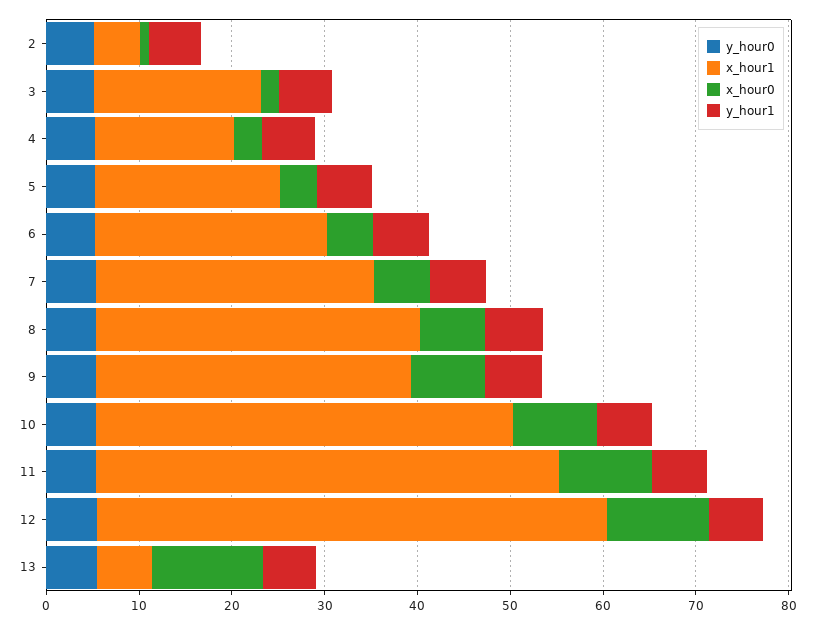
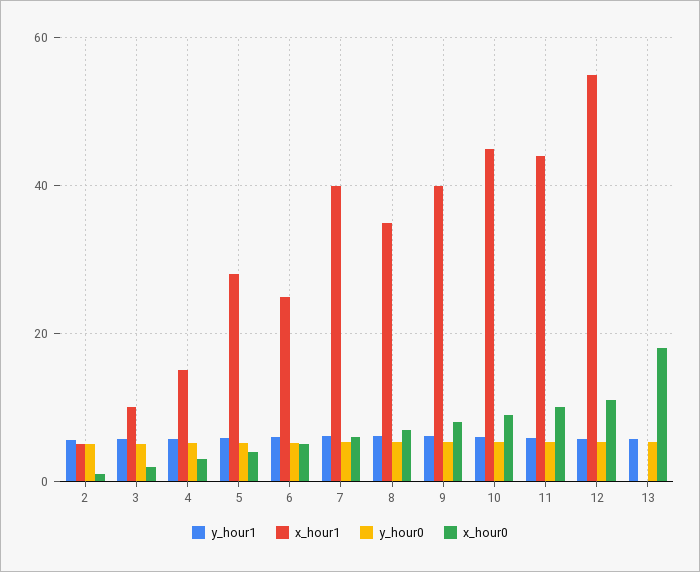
x_hour1, 3: 18 -> 10
x_hour1, 5: 20 -> 28
x_hour1, 7: 30 -> 40
x_hour1, 9: 34 -> 40
x_hour1, 11: 50 -> 44
x_hour1, 13: 6 -> 0
x_hour0, 13: 12 -> 18

